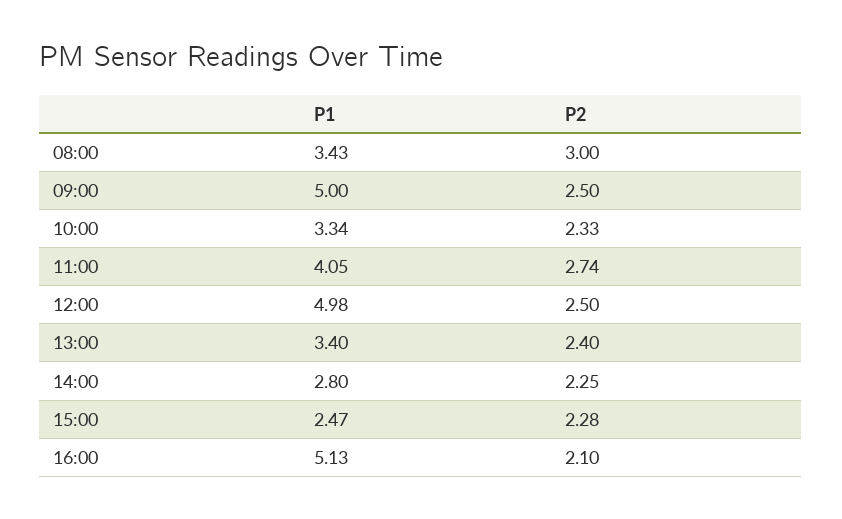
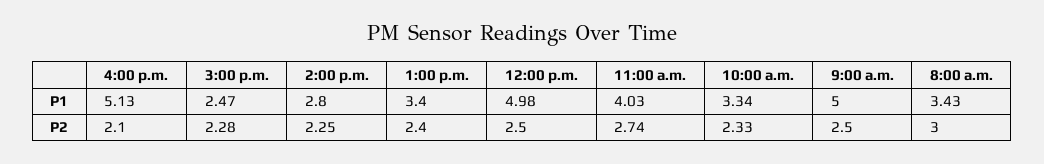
P1, 11:00: 4.05 -> 4.03

